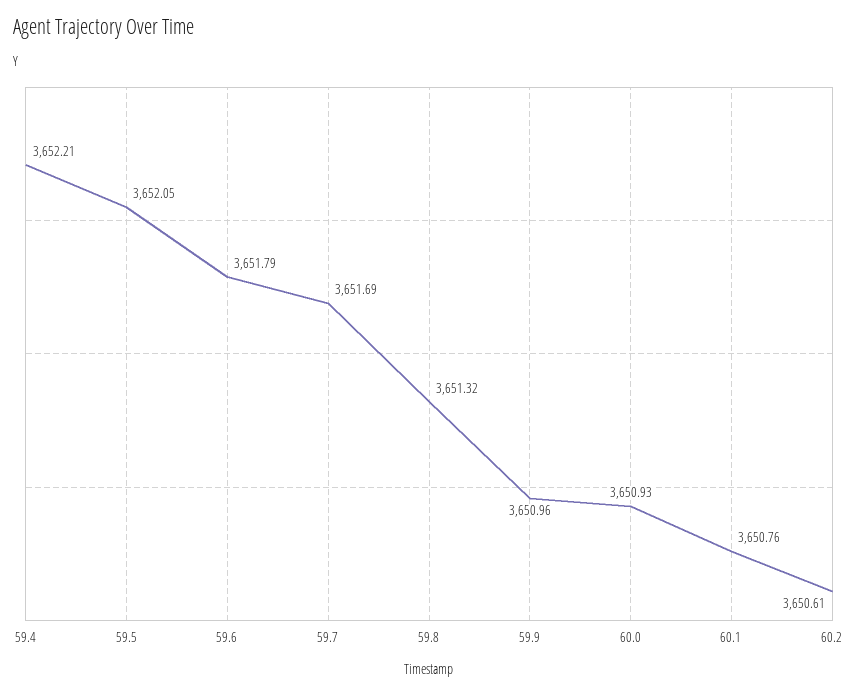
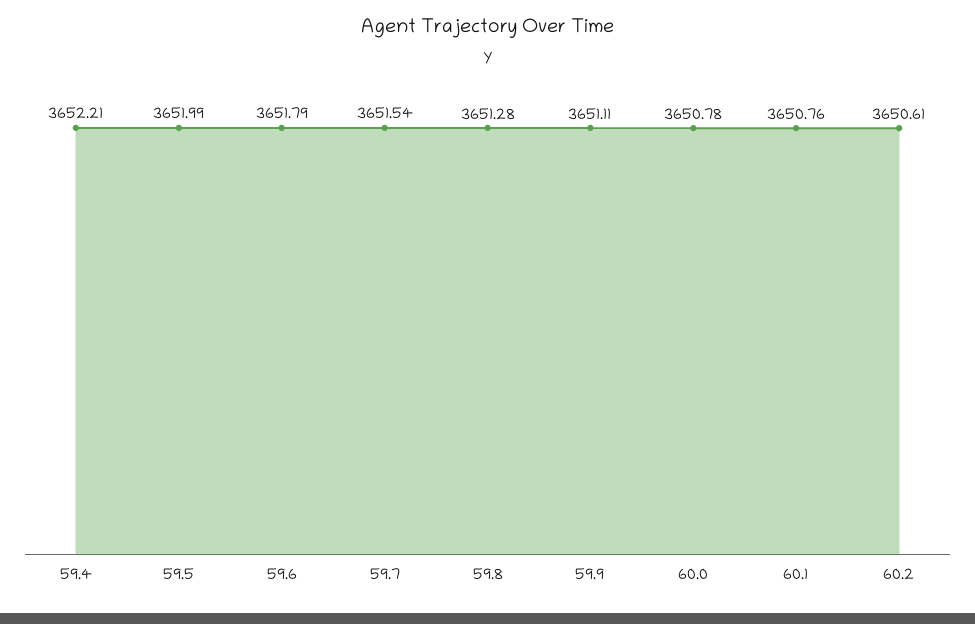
59.5: 3652.05 -> 3651.99
59.7: 3651.69 -> 3651.54
59.8: 3651.32 -> 3651.28
59.9: 3650.96 -> 3651.11
60.0: 3650.93 -> 3650.78

